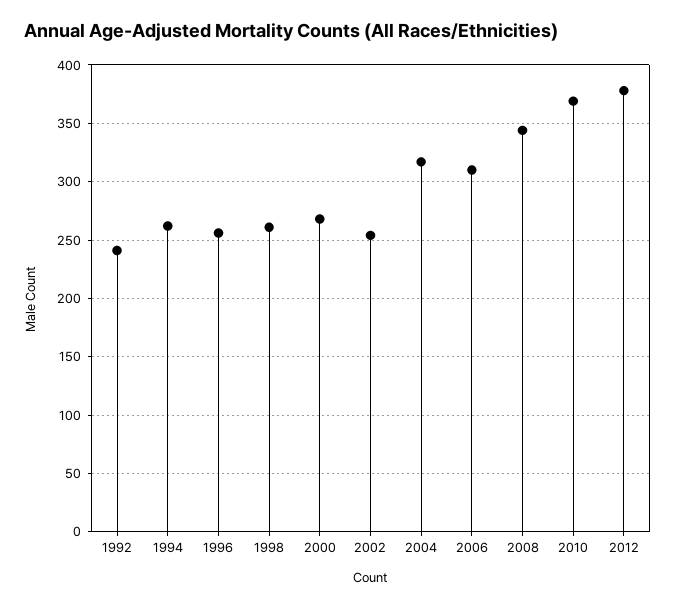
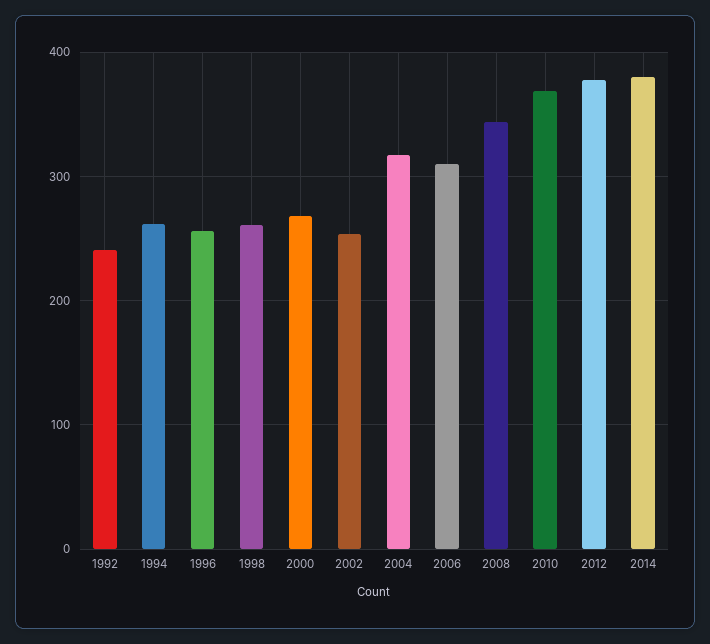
2014: none -> 380

